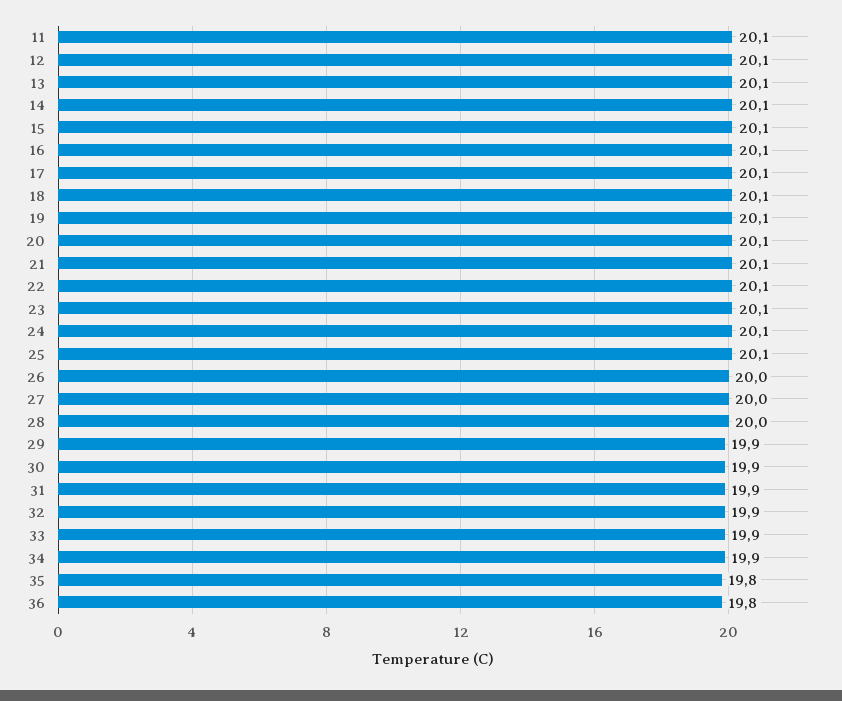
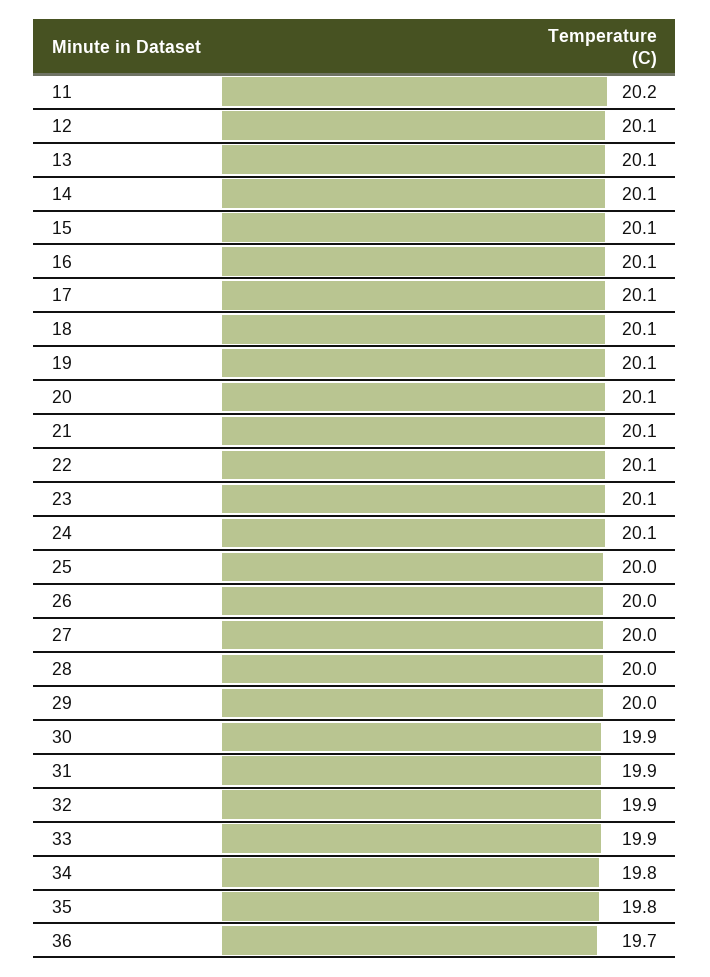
11: 20.1 -> 20.2
25: 20.1 -> 20
29: 19.9 -> 20
34: 19.9 -> 19.8
36: 19.8 -> 19.7

